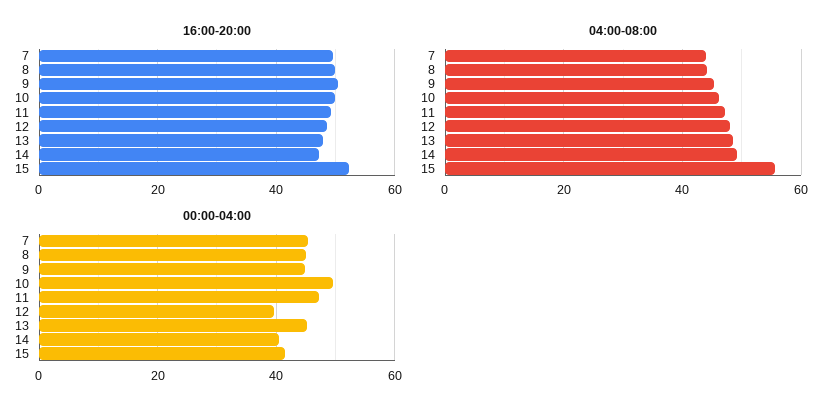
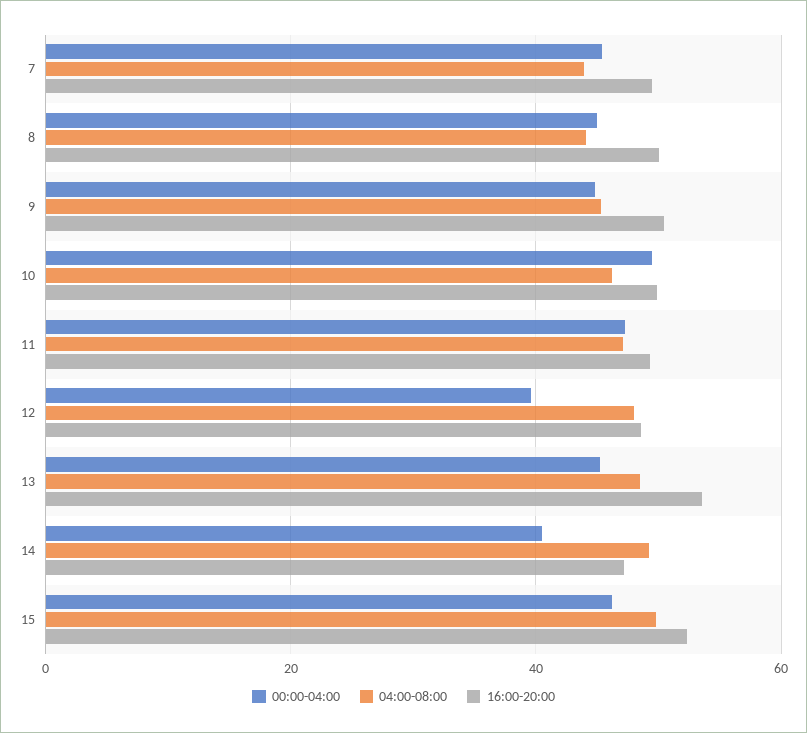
16:00-20:00, 13: 48 -> 54
04:00-08:00, 15: 56 -> 50
00:00-04:00, 15: 42 -> 46

